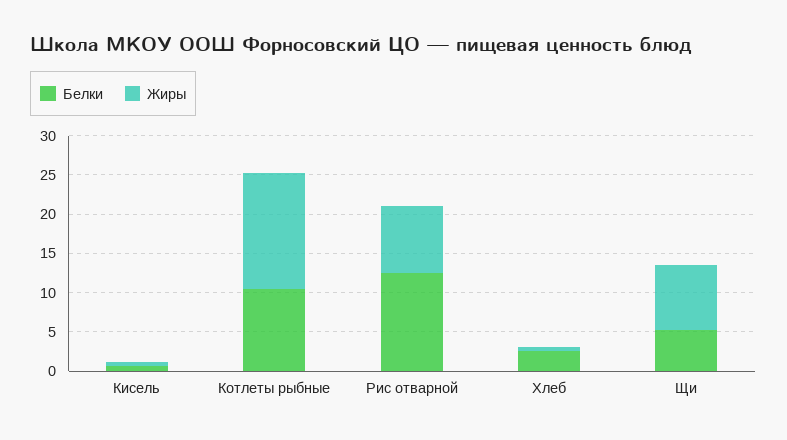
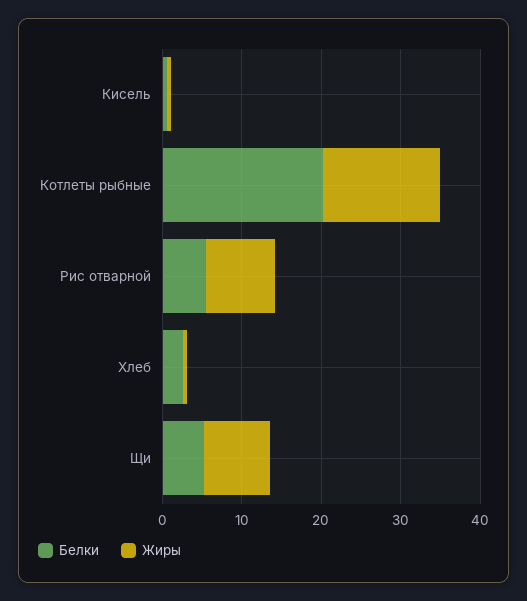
Белки, Котлеты рыбные: 10 -> 20
Белки, Рис отварной: 12.5 -> 6

